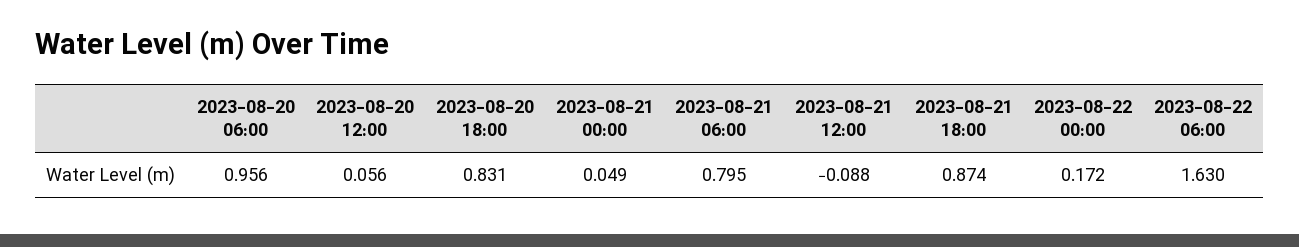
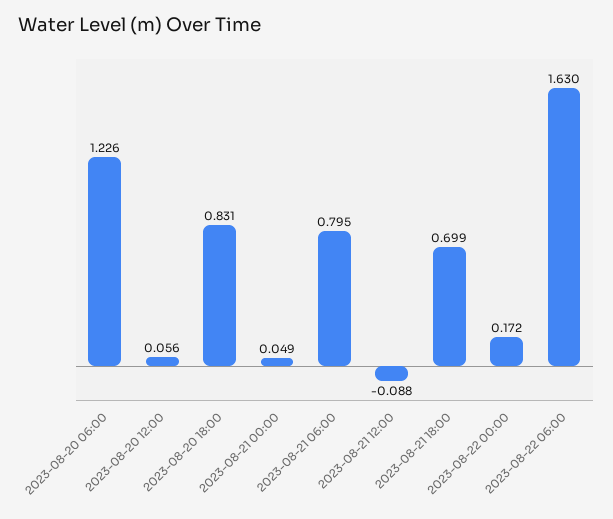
2023-08-20 06:00: 0.956 -> 1.226
2023-08-21 18:00: 0.874 -> 0.699

